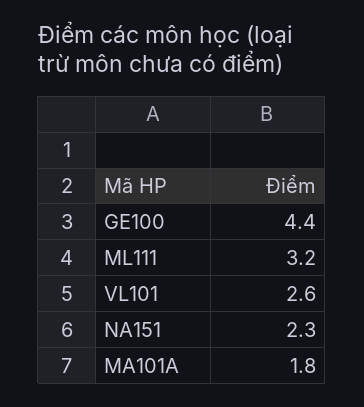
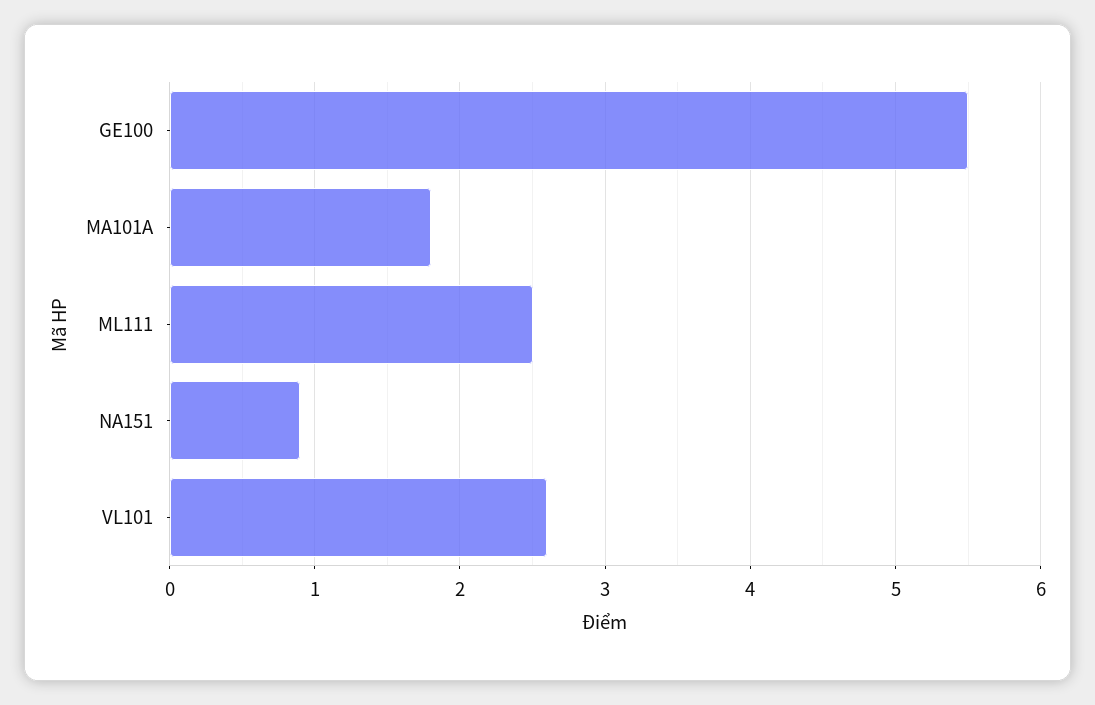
GE100: 4.4 -> 5.5
ML111: 3.2 -> 2.5
NA151: 2.3 -> 0.9

